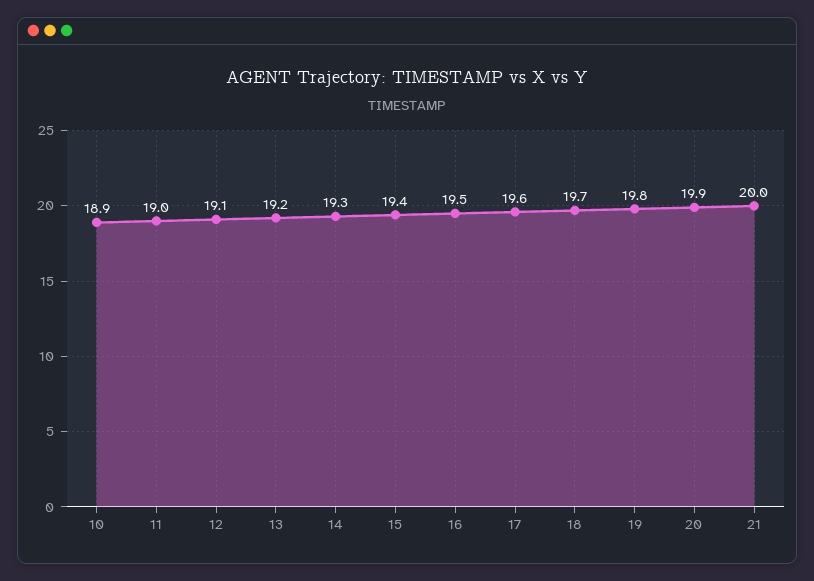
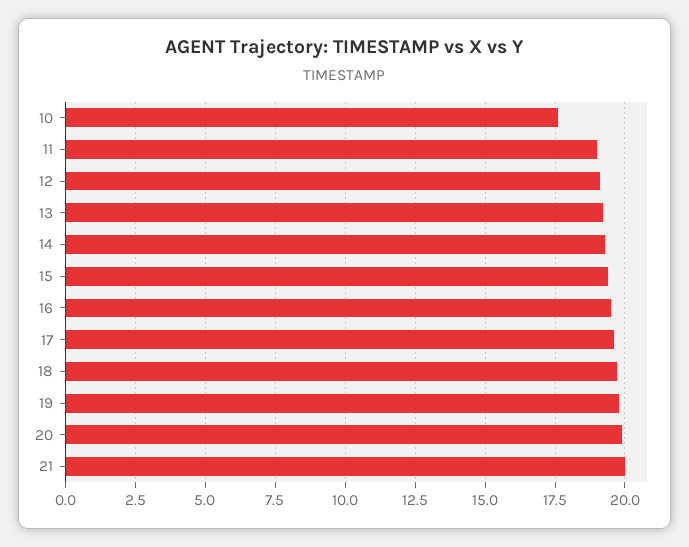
10: 18.9 -> 17.5

